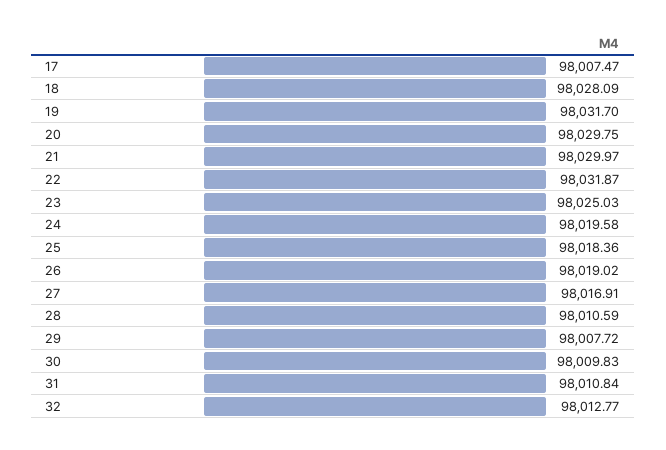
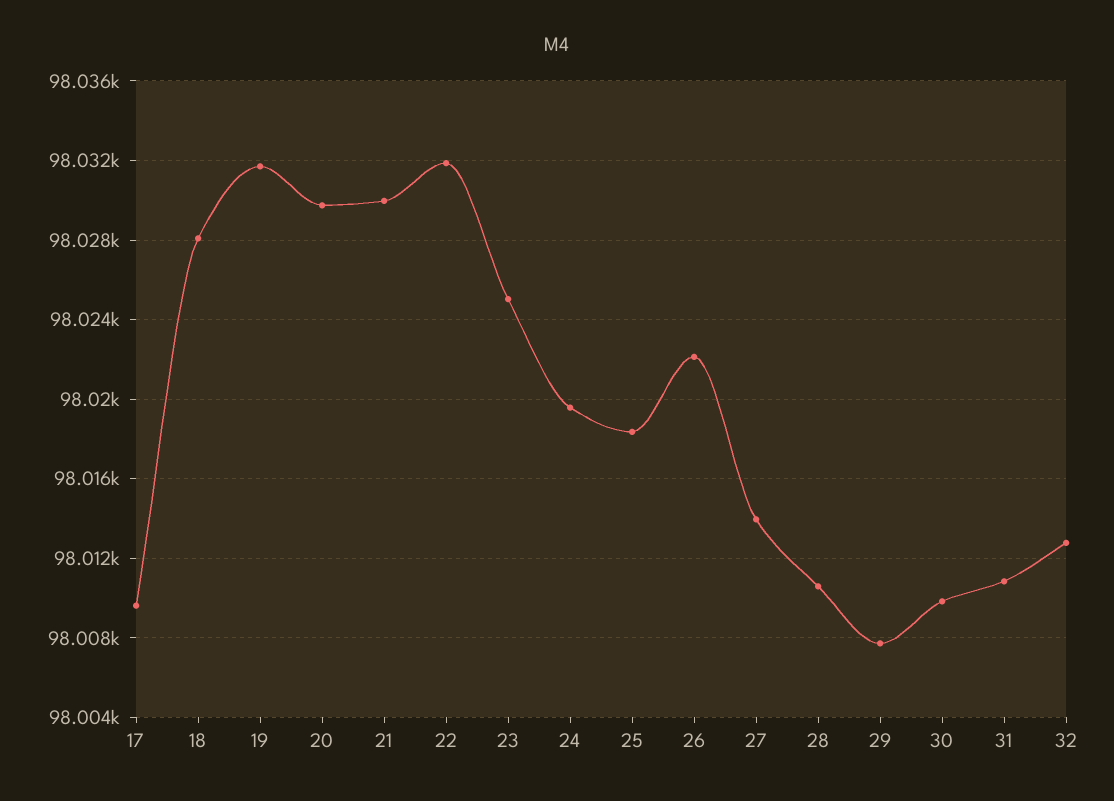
17: 98007.47 -> 98009.5
26: 98019.02 -> 98022
27: 98016.91 -> 98014

